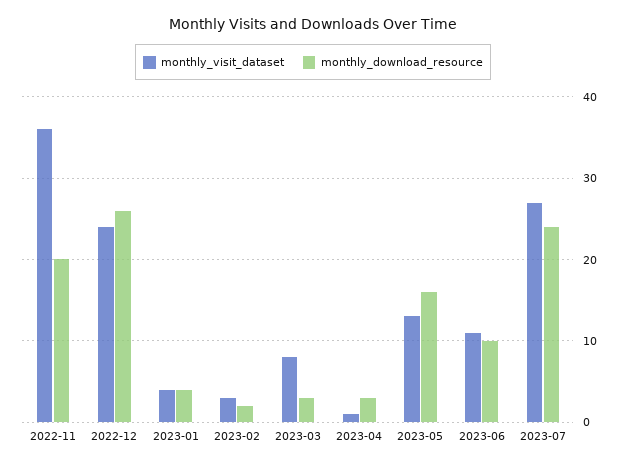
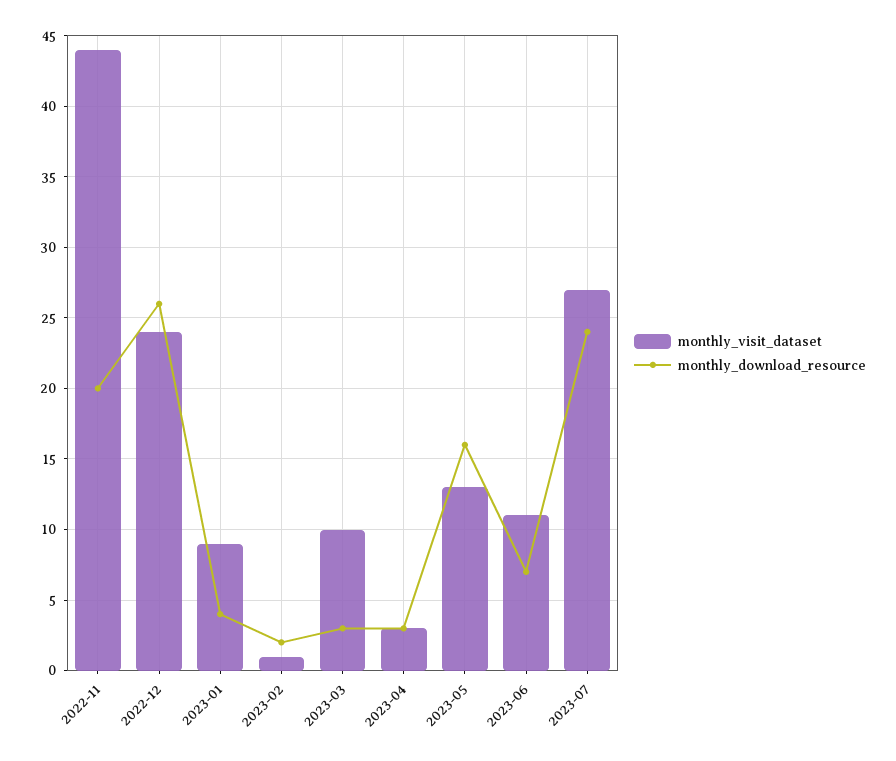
monthly_visit_dataset, 2022-11: 36 -> 44
monthly_visit_dataset, 2023-01: 4 -> 9
monthly_visit_dataset, 2023-02: 3 -> 1
monthly_visit_dataset, 2023-03: 8 -> 10
monthly_visit_dataset, 2023-04: 1 -> 3
monthly_download_resource, 2023-06: 10 -> 7

